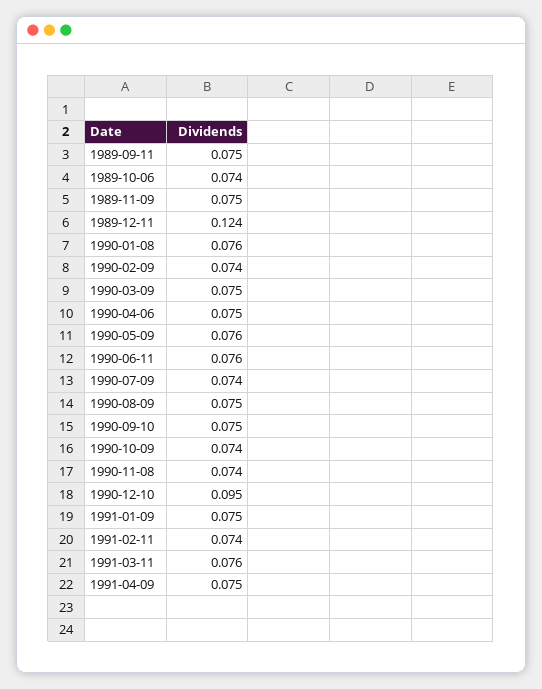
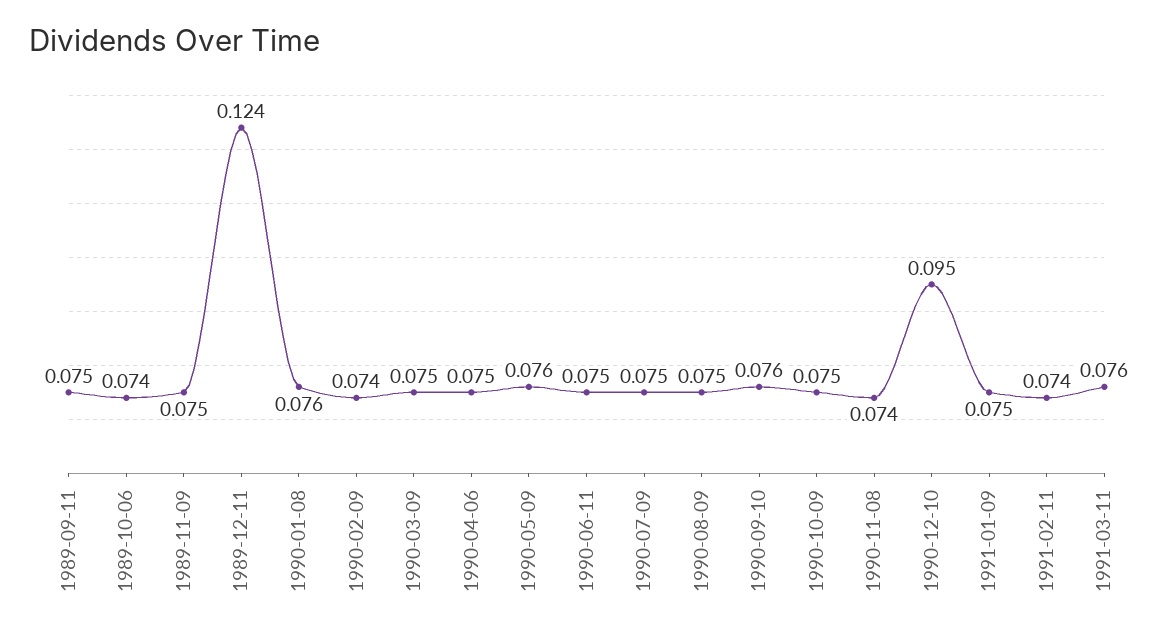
1990-06-11: 0.076 -> 0.075
1990-07-09: 0.074 -> 0.075
1990-09-10: 0.075 -> 0.076
1990-10-09: 0.074 -> 0.075
1991-04-09: 0.075 -> none

